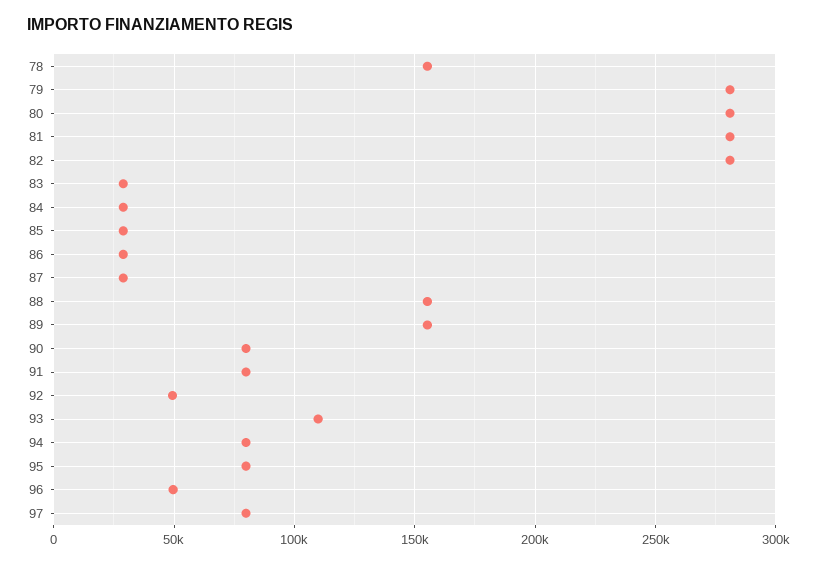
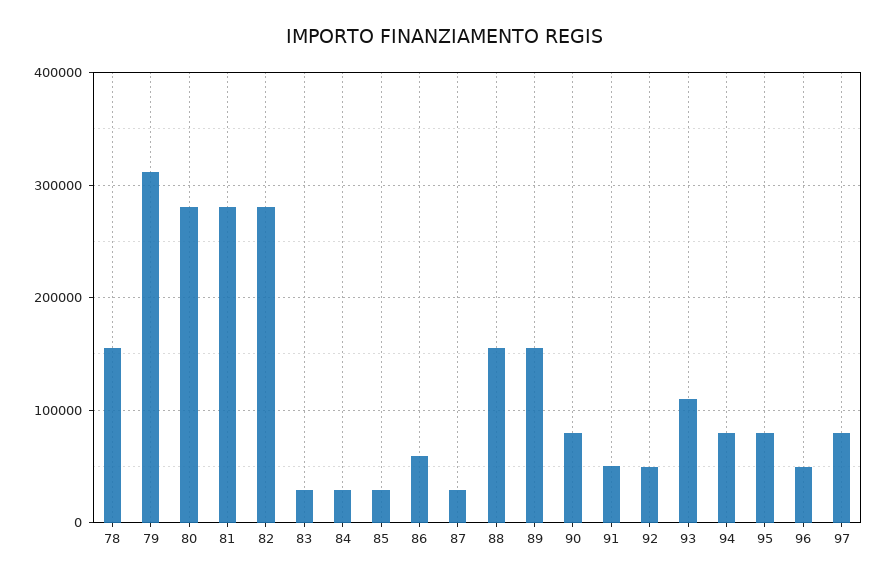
79: 280000 -> 310000
86: 30000 -> 60000
91: 80000 -> 50000

